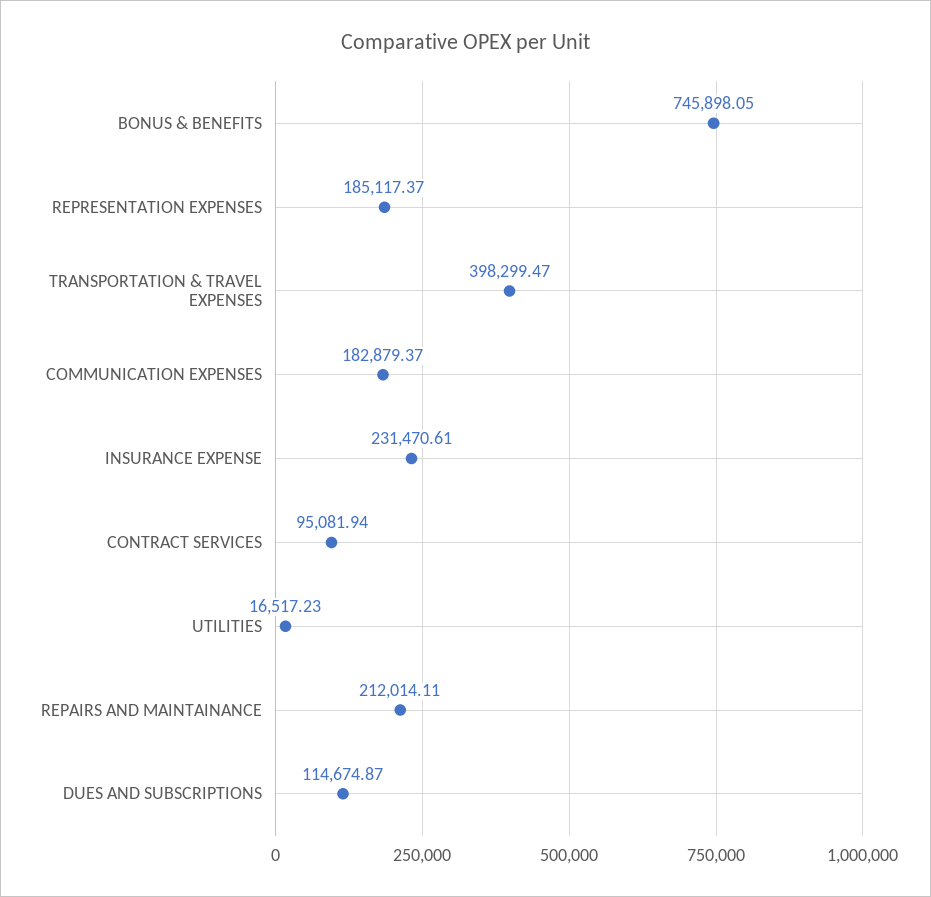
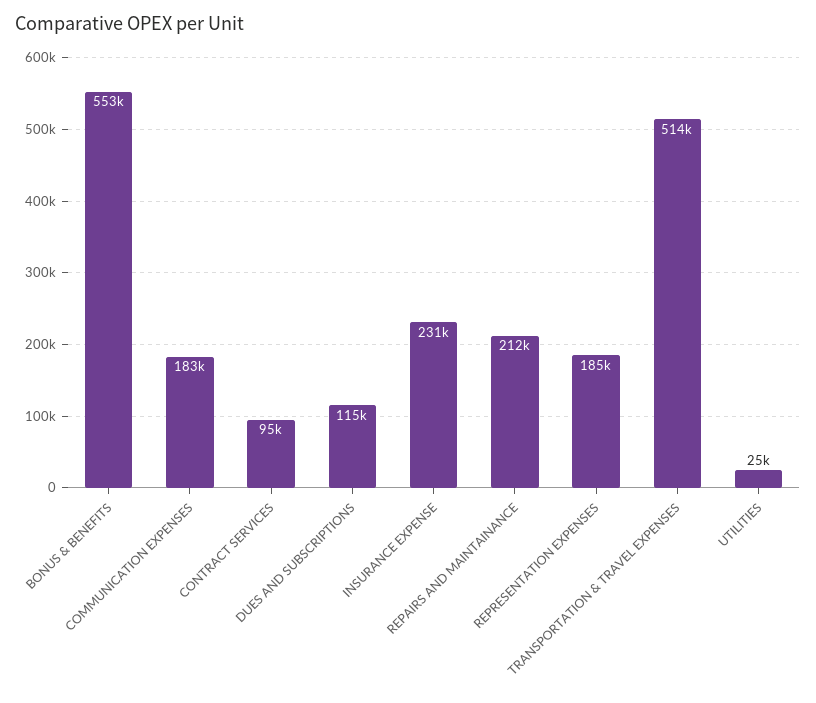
BONUS & BENEFITS: 745898.05 -> 553000
TRANSPORTATION & TRAVEL EXPENSES: 398299.47 -> 514000
UTILITIES: 16517.23 -> 25000

